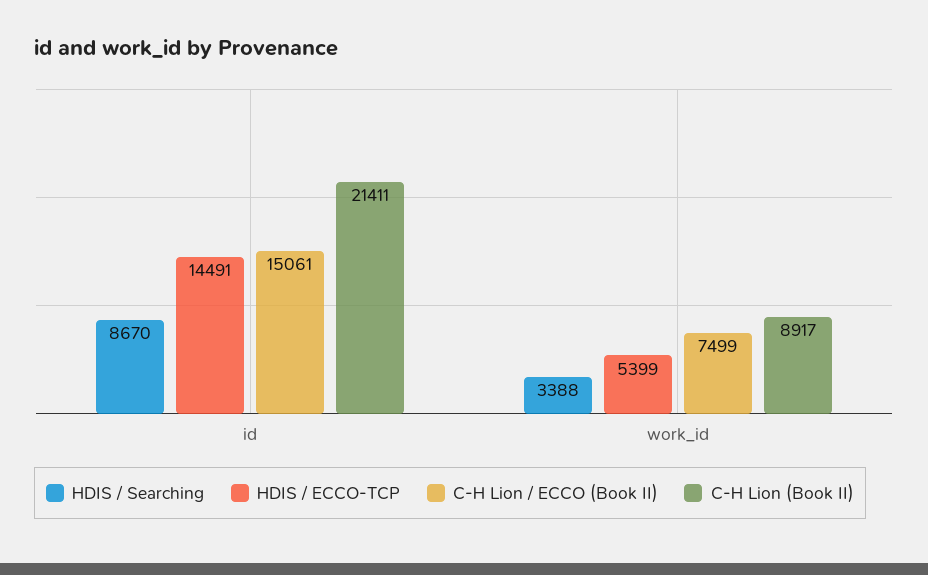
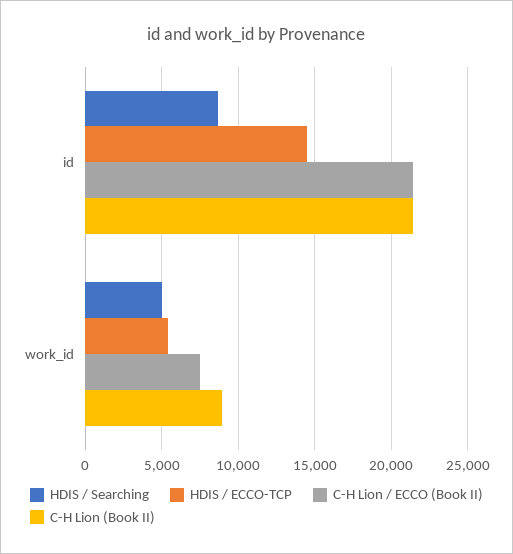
C-H Lion / ECCO (Book II), id: 15061 -> 21500
HDIS / Searching, work_id: 3388 -> 5000

